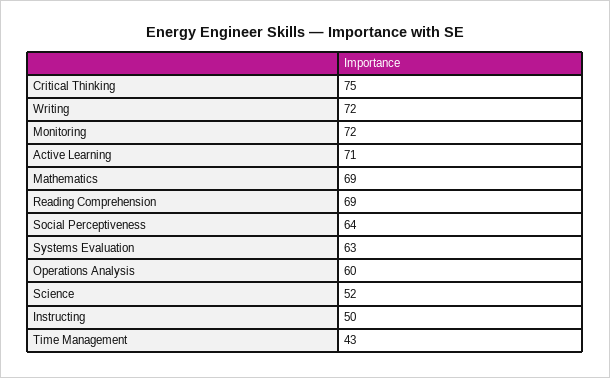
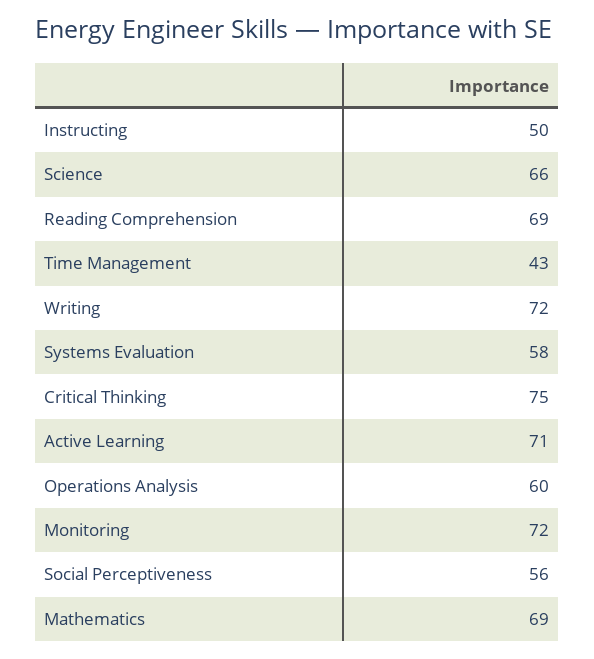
Social Perceptiveness: 64 -> 56
Systems Evaluation: 63 -> 58
Science: 52 -> 66

